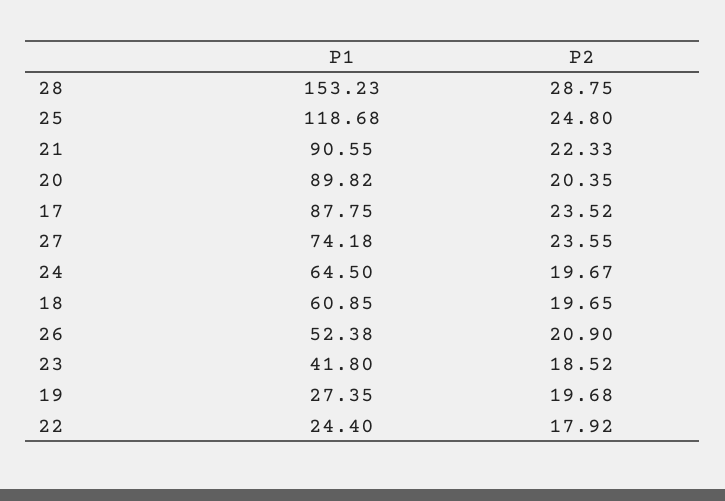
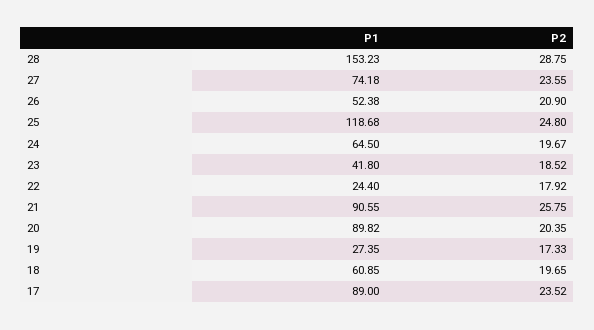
P2, 21: 22.33 -> 25.75
P1, 17: 87.75 -> 89
P2, 19: 19.68 -> 17.33

